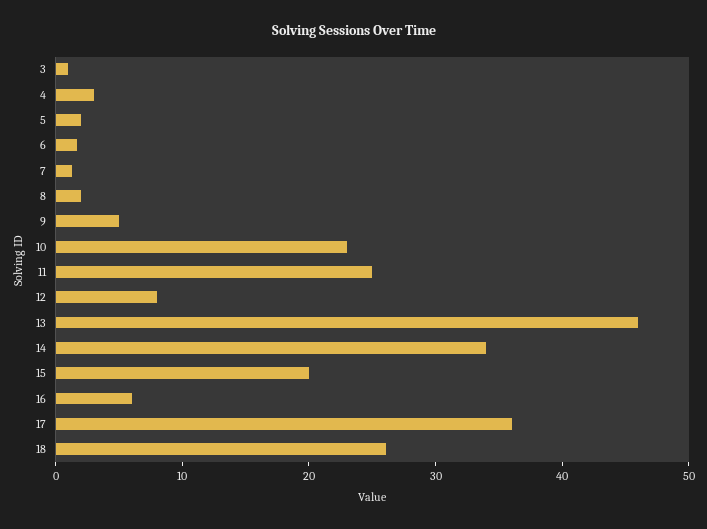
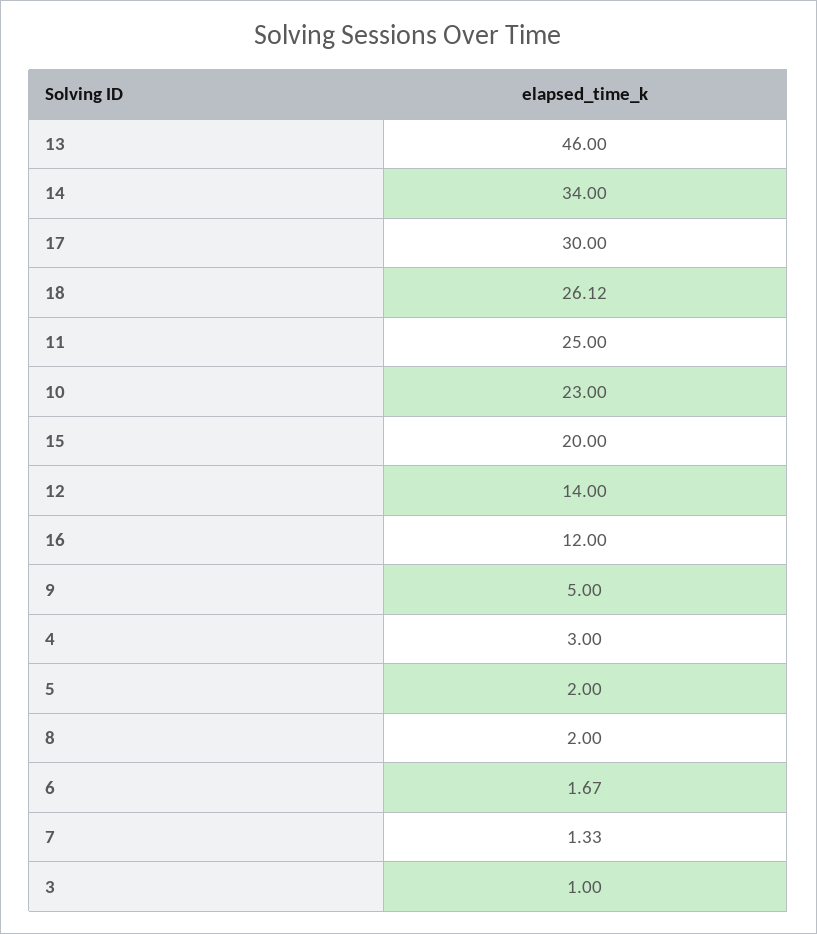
12: 8 -> 14
16: 6 -> 12
17: 36 -> 30

